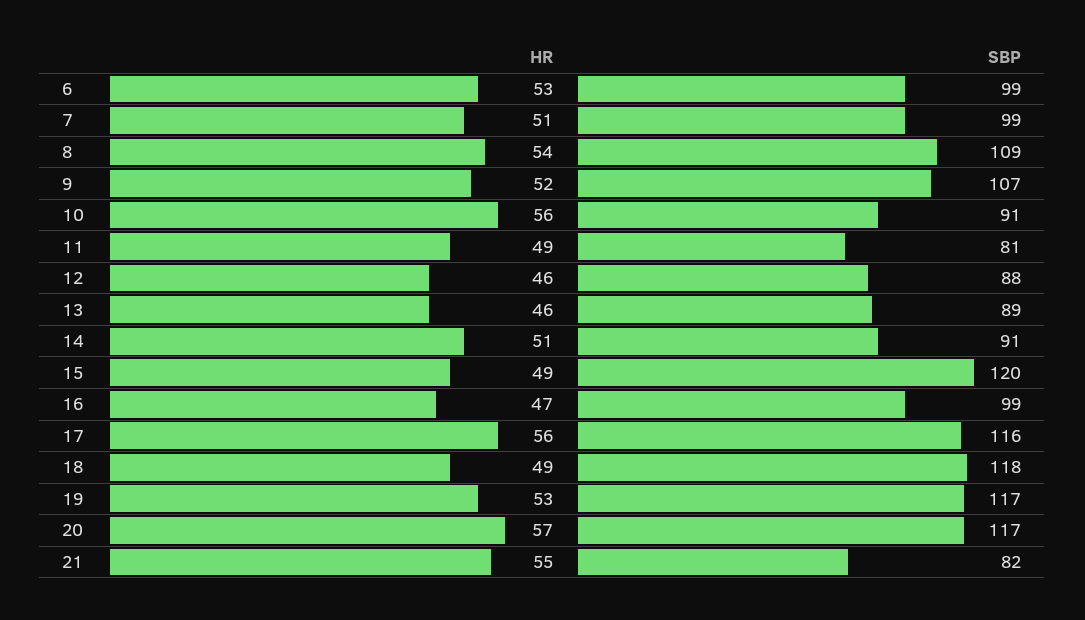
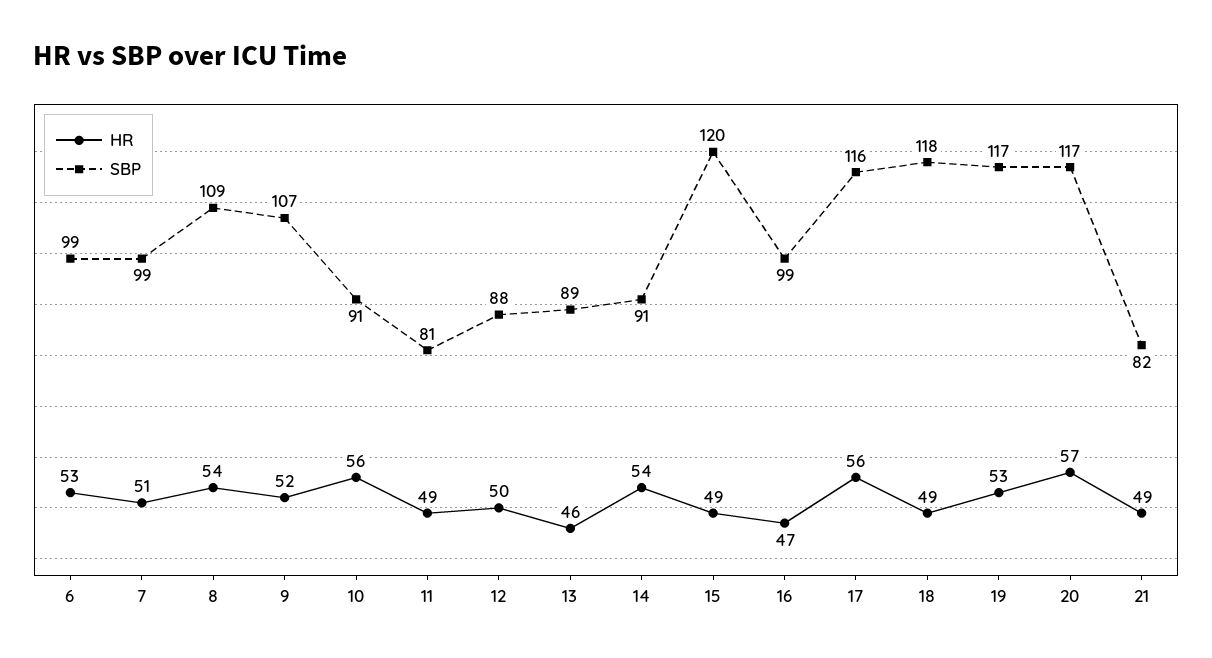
HR, 12: 46 -> 50
HR, 14: 51 -> 54
HR, 21: 55 -> 49

